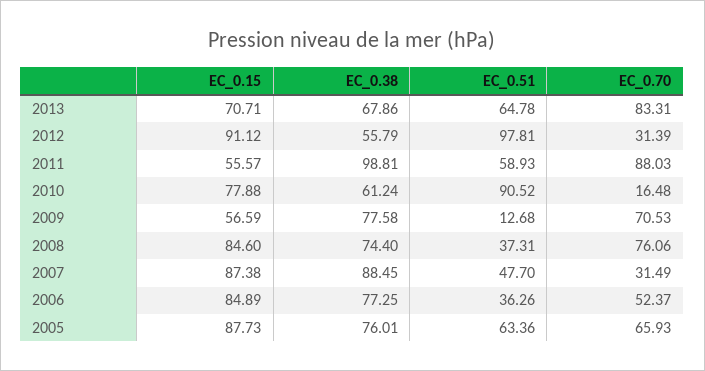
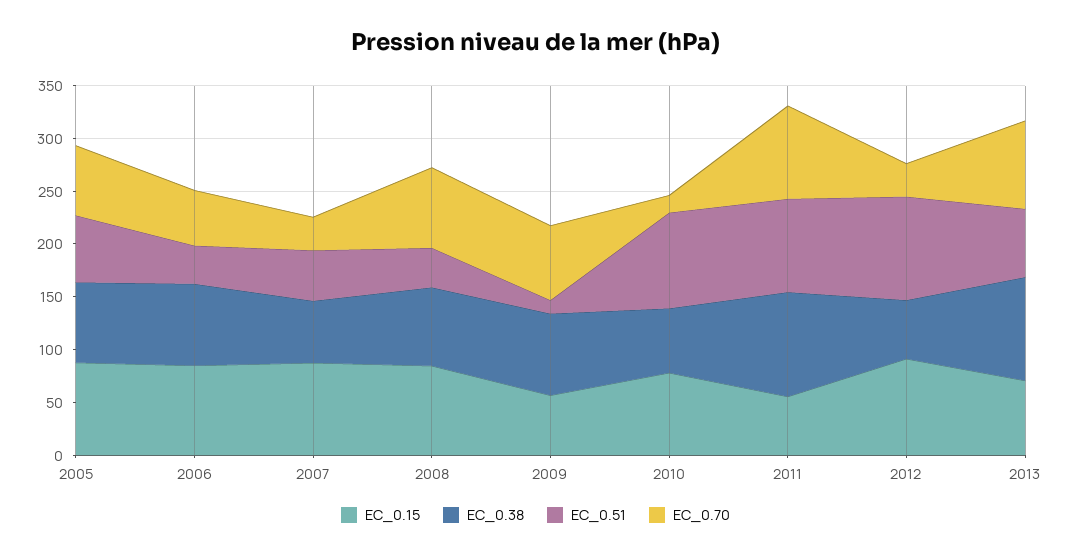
EC_0.38, 2013: 67.86 -> 100
EC_0.51, 2011: 58.93 -> 90
EC_0.38, 2007: 88.45 -> 60

